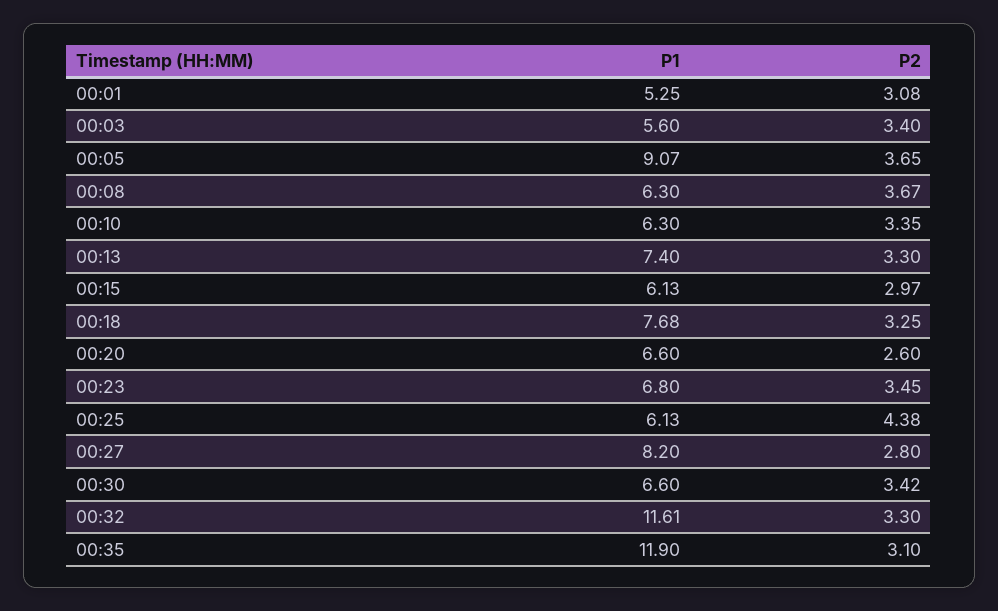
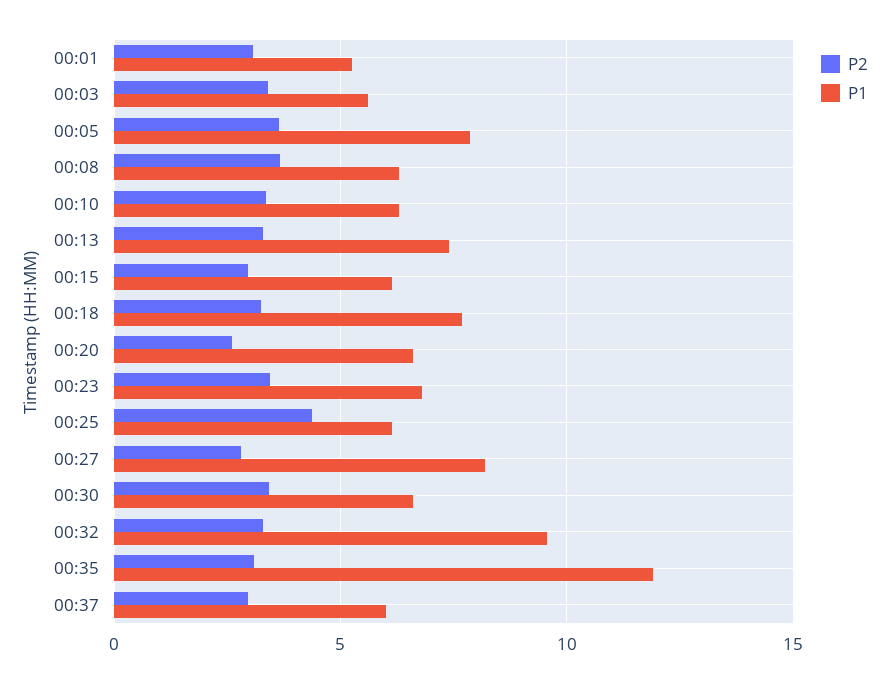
P1, 00:05: 9.07 -> 8
P1, 00:32: 11.61 -> 9.5
P2, 00:37: none -> 3
P1, 00:37: none -> 6

